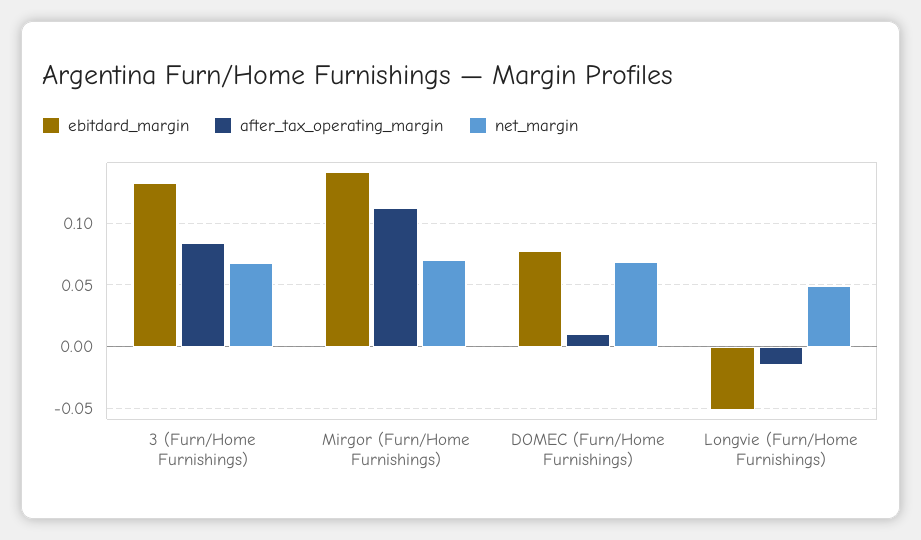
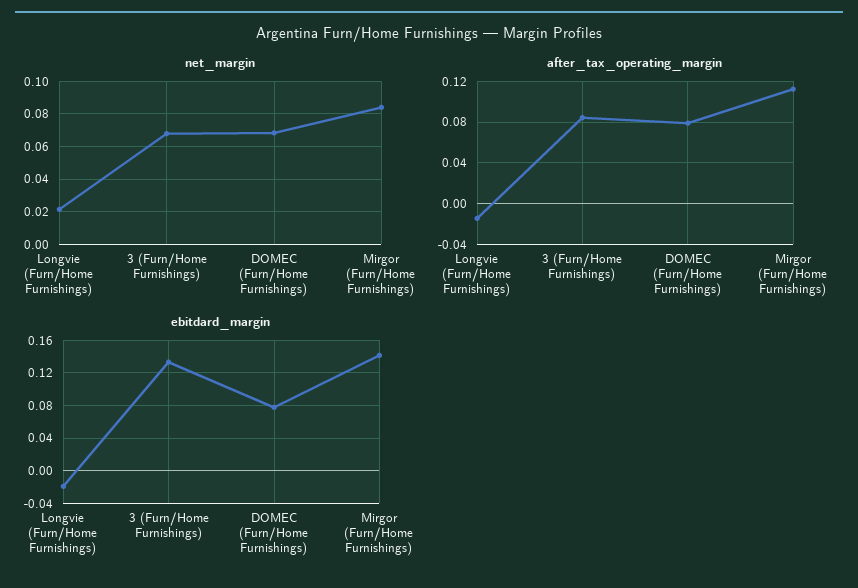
net_margin, Mirgor (Furn/Home Furnishings): 0.07 -> 0.085
after_tax_operating_margin, DOMEC (Furn/Home Furnishings): 0.01 -> 0.08
ebitdard_margin, Longvie (Furn/Home Furnishings): -0.05 -> -0.02
net_margin, Longvie (Furn/Home Furnishings): 0.05 -> 0.02

